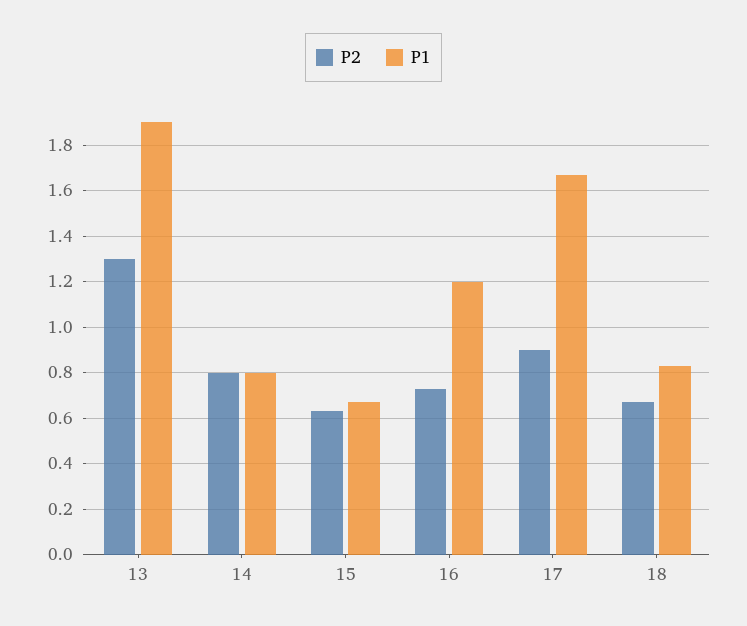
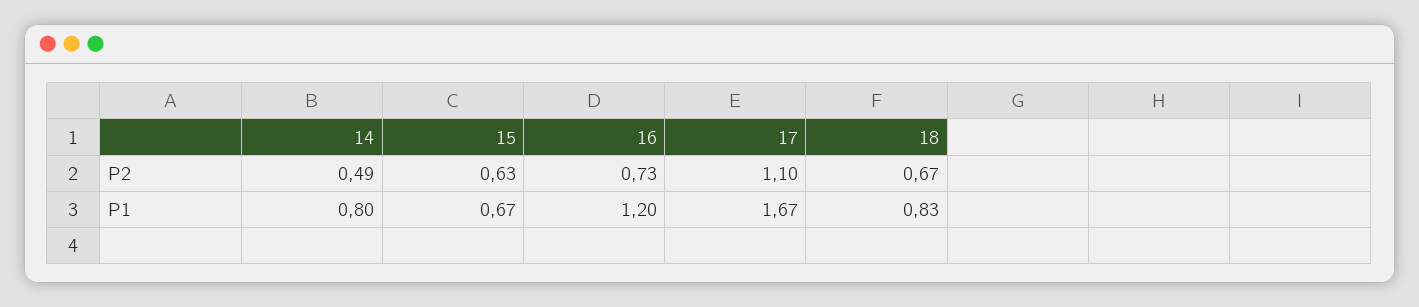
P2, 13: 1.3 -> none
P1, 13: 1.9 -> none
P2, 14: 0.8 -> 0.49
P2, 17: 0.9 -> 1.1

